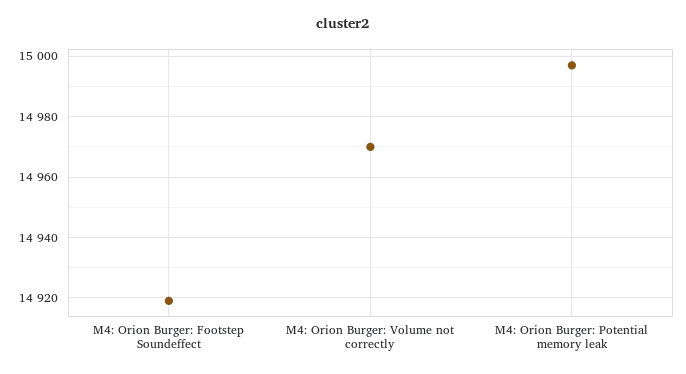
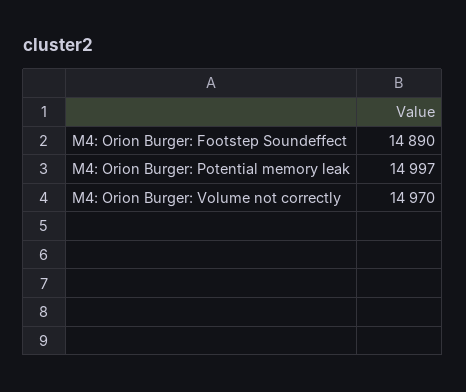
M4: Orion Burger: Footstep Soundeffect: 14920 -> 14890

